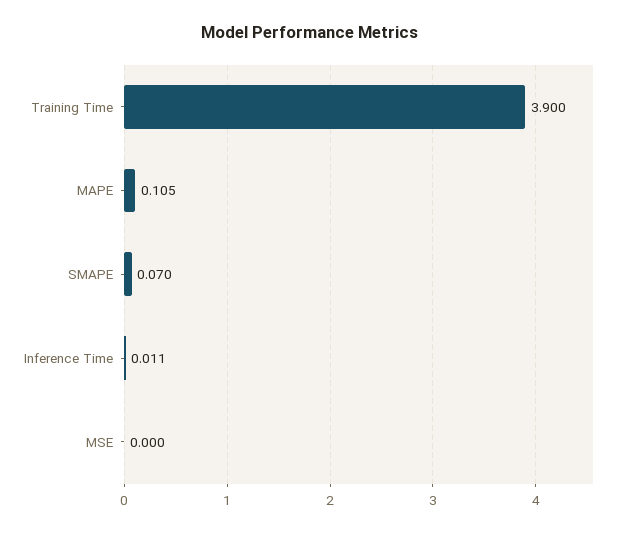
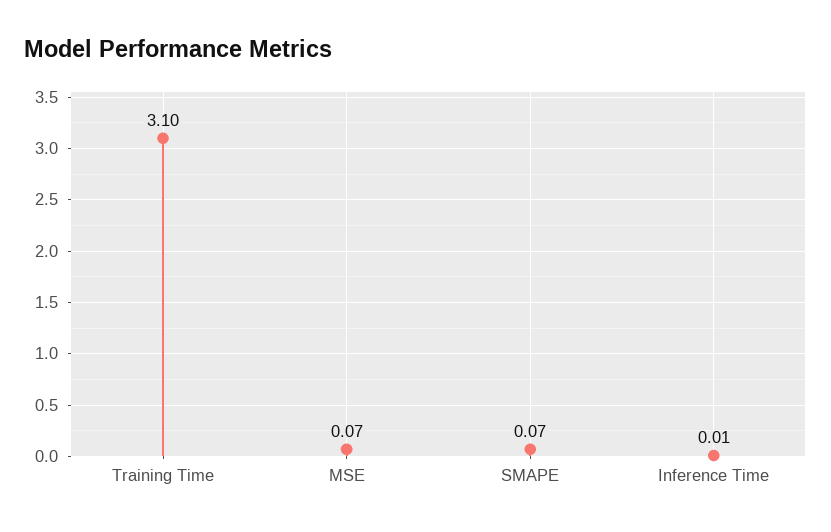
Training Time: 3.9 -> 3.1
MAPE: 0.105 -> none
MSE: 0 -> 0.07

